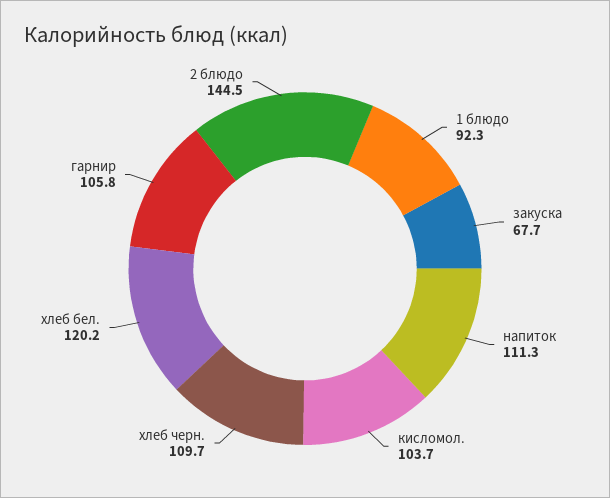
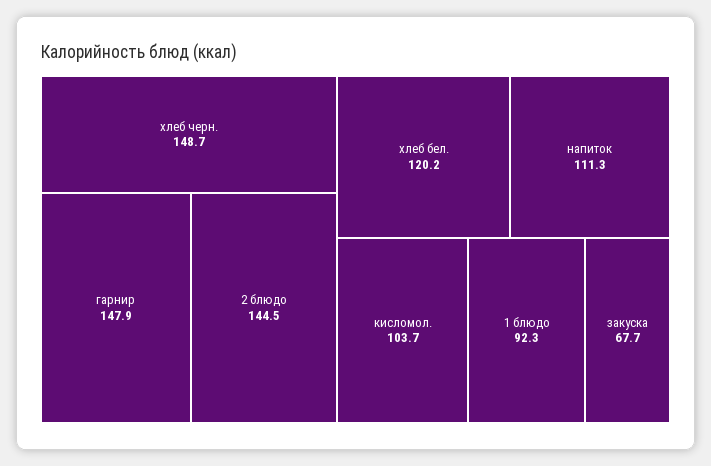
хлеб черн.: 109.7 -> 148.7
гарнир: 105.8 -> 147.9

